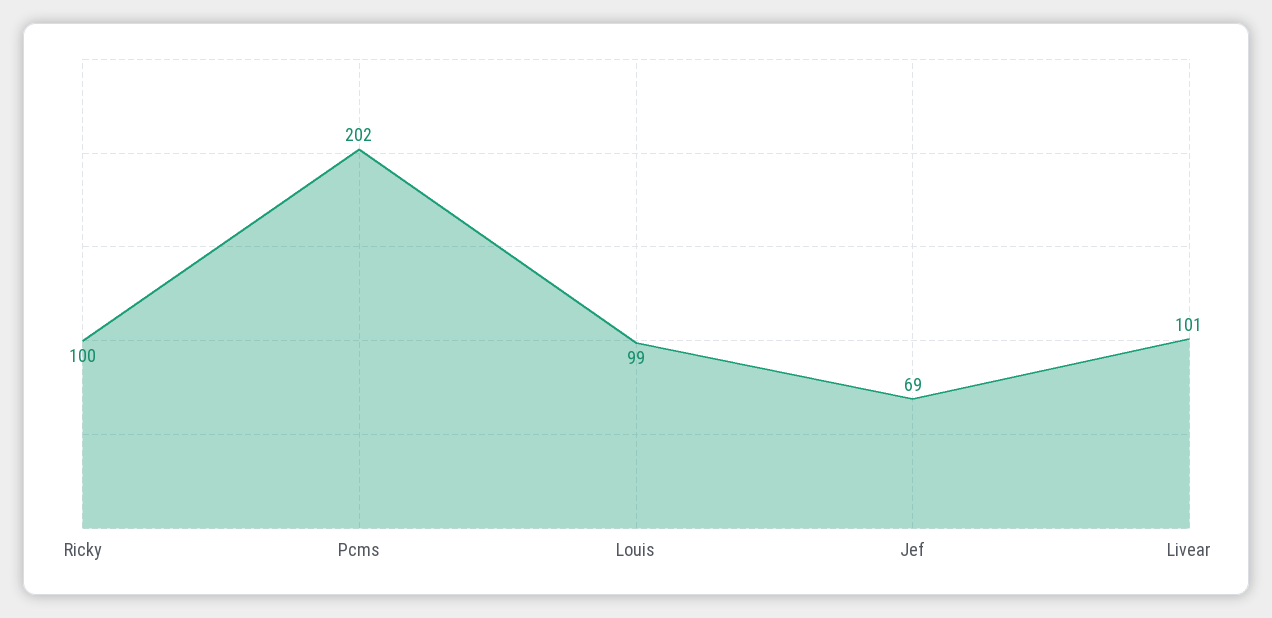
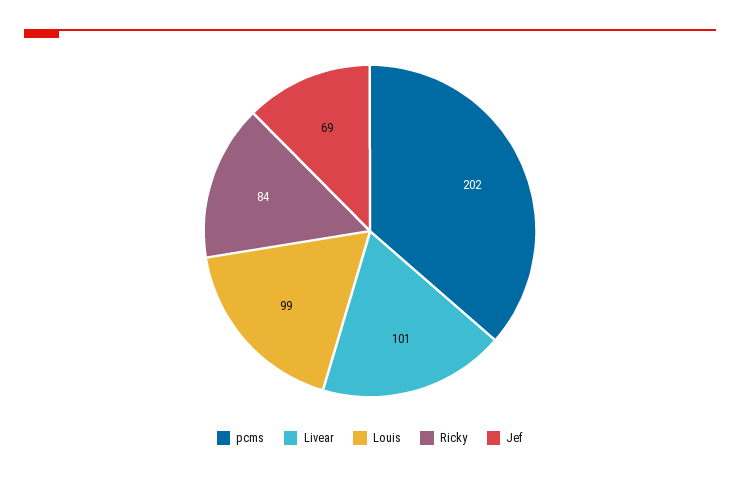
Ricky: 100 -> 84

